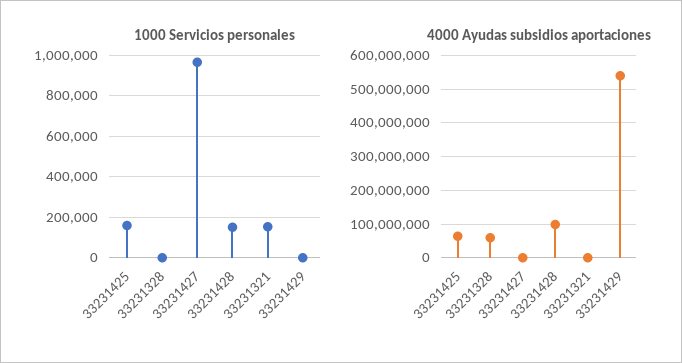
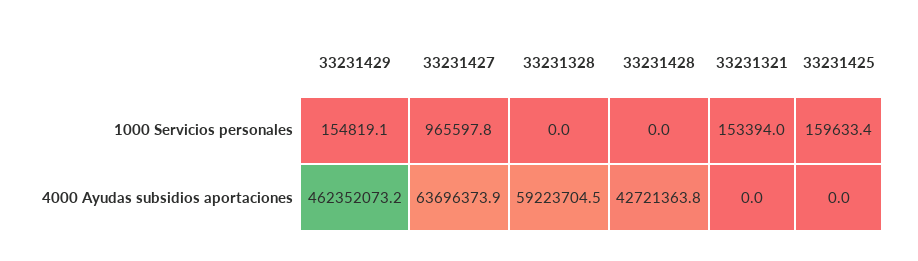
1000 Servicios personales, 33231428: 150000 -> 0
1000 Servicios personales, 33231429: 0 -> 154819.1
4000 Ayudas subsidios aportaciones, 33231425: 60000000 -> 0
4000 Ayudas subsidios aportaciones, 33231427: 0 -> 63696373.9
4000 Ayudas subsidios aportaciones, 33231428: 100000000 -> 42721363.8
4000 Ayudas subsidios aportaciones, 33231429: 540000000 -> 462352073.2

